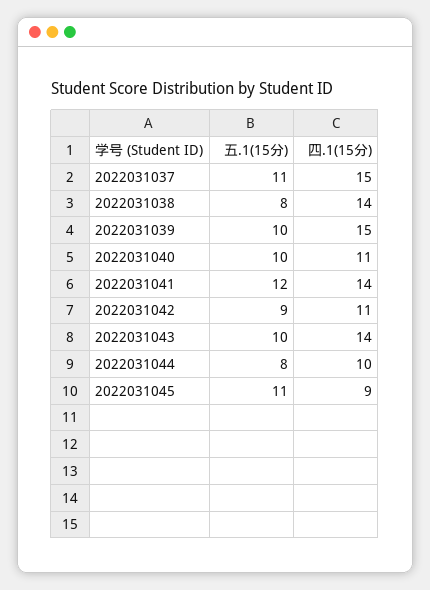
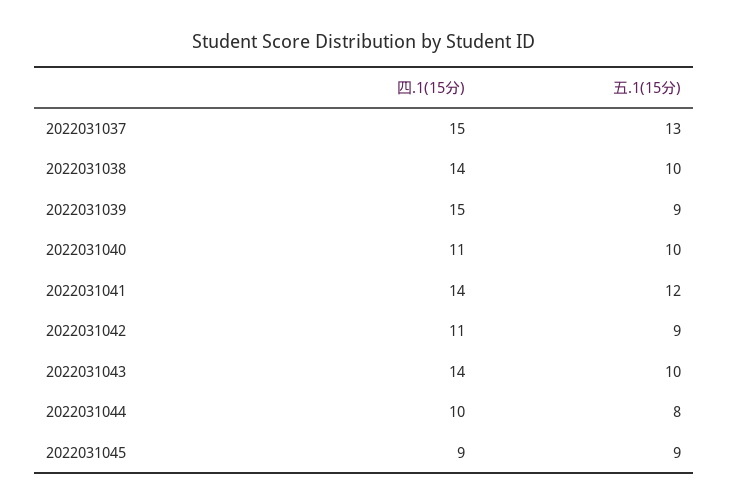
五.1(15分), 2022031037: 11 -> 13
五.1(15分), 2022031038: 8 -> 10
五.1(15分), 2022031039: 10 -> 9
五.1(15分), 2022031045: 11 -> 9

